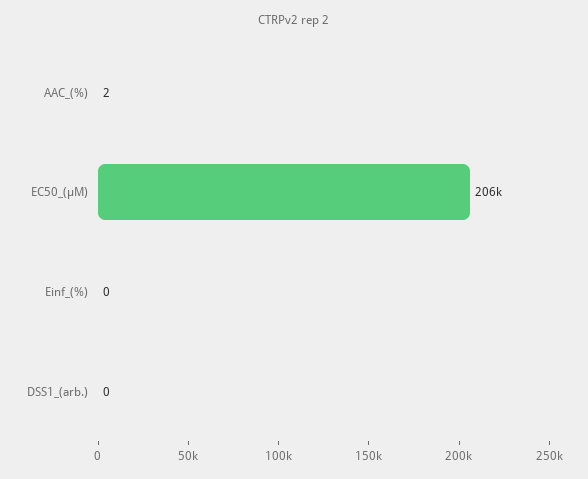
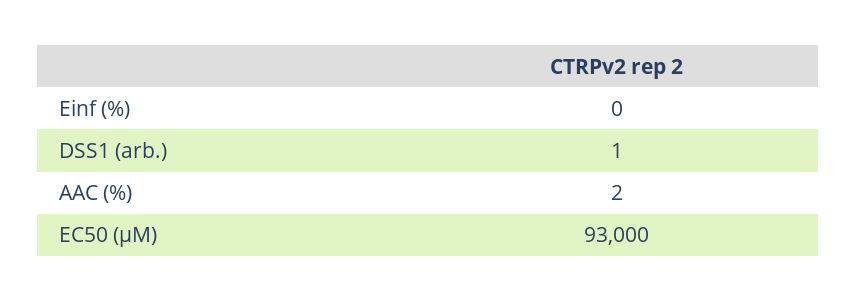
EC50_(µM): 206000 -> 93000
DSS1_(arb.): 0 -> 1

